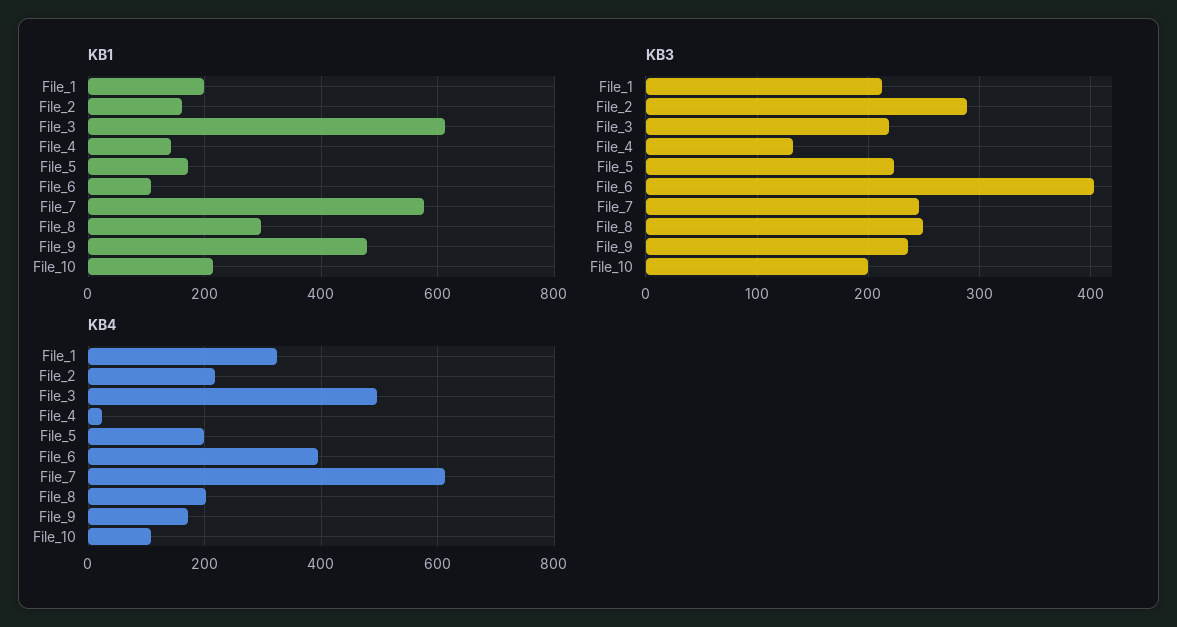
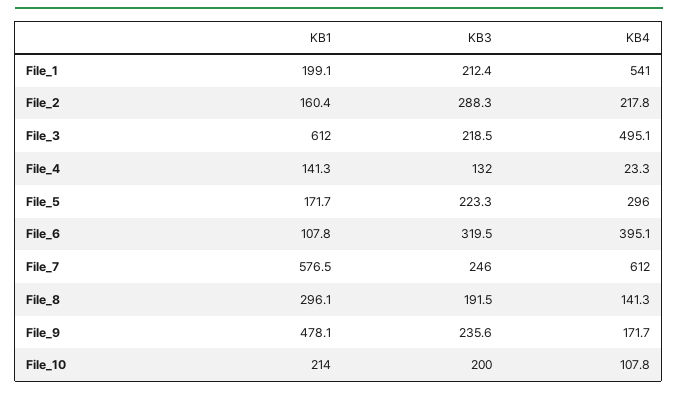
KB3, File_6: 400 -> 319.5
KB3, File_8: 250 -> 191.5
KB4, File_1: 320 -> 541
KB4, File_5: 200 -> 296
KB4, File_8: 200 -> 141.3

